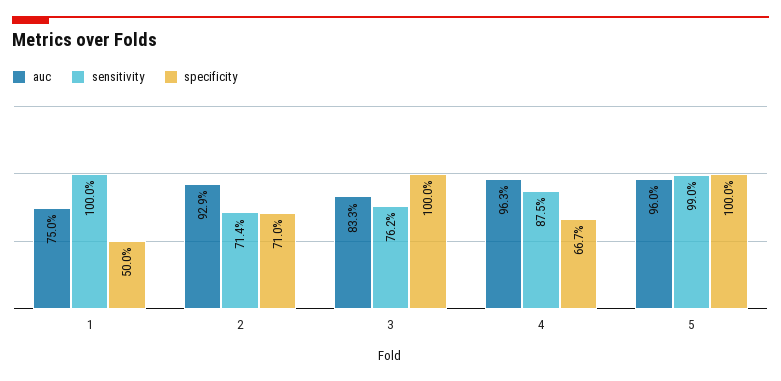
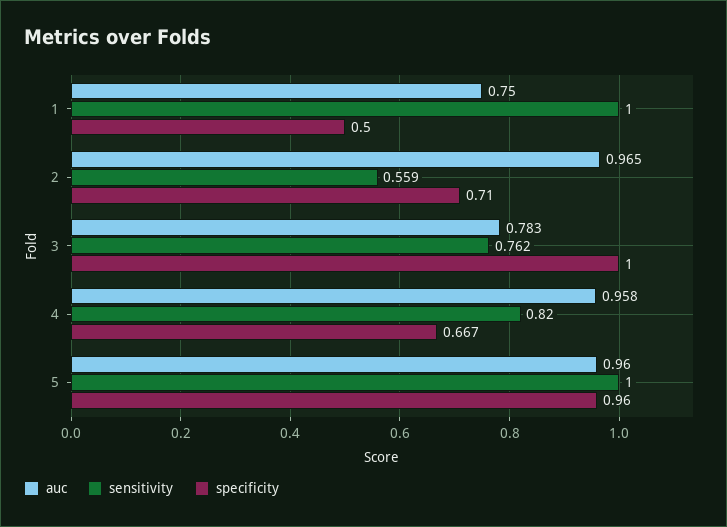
auc, 2: 0.929 -> 0.965
sensitivity, 2: 0.714 -> 0.559
auc, 3: 0.833 -> 0.783
auc, 4: 0.963 -> 0.958
sensitivity, 4: 0.875 -> 0.82
sensitivity, 5: 0.99 -> 1
specificity, 5: 1 -> 0.96

